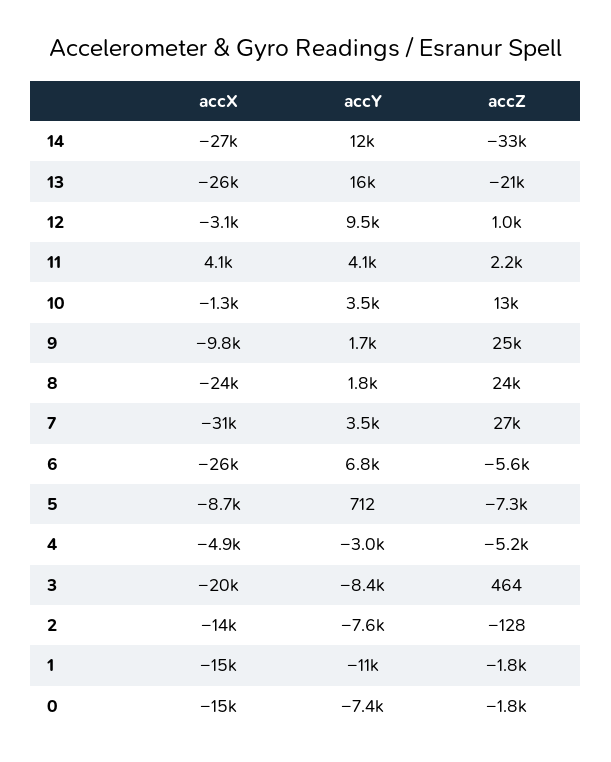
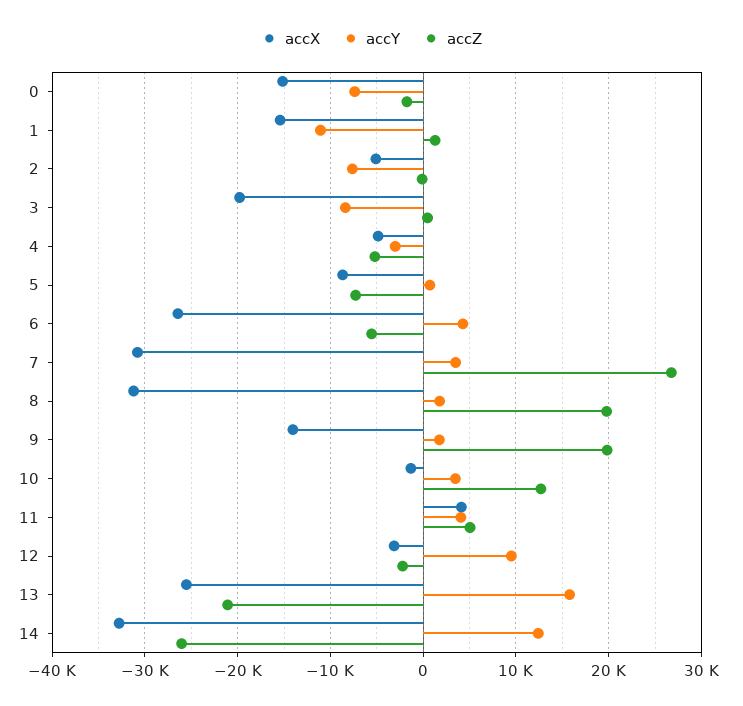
accX, 14: -27000 -> -33000
accZ, 14: -33000 -> -26000
accZ, 12: 1000 -> -2000
accZ, 11: 2200 -> 5000
accX, 9: -9800 -> -14000
accZ, 9: 25000 -> 20000
accX, 8: -24000 -> -31000
accZ, 8: 24000 -> 20000
accY, 6: 6800 -> 4000
accX, 2: -14000 -> -5000
accZ, 1: -1800 -> 1000

